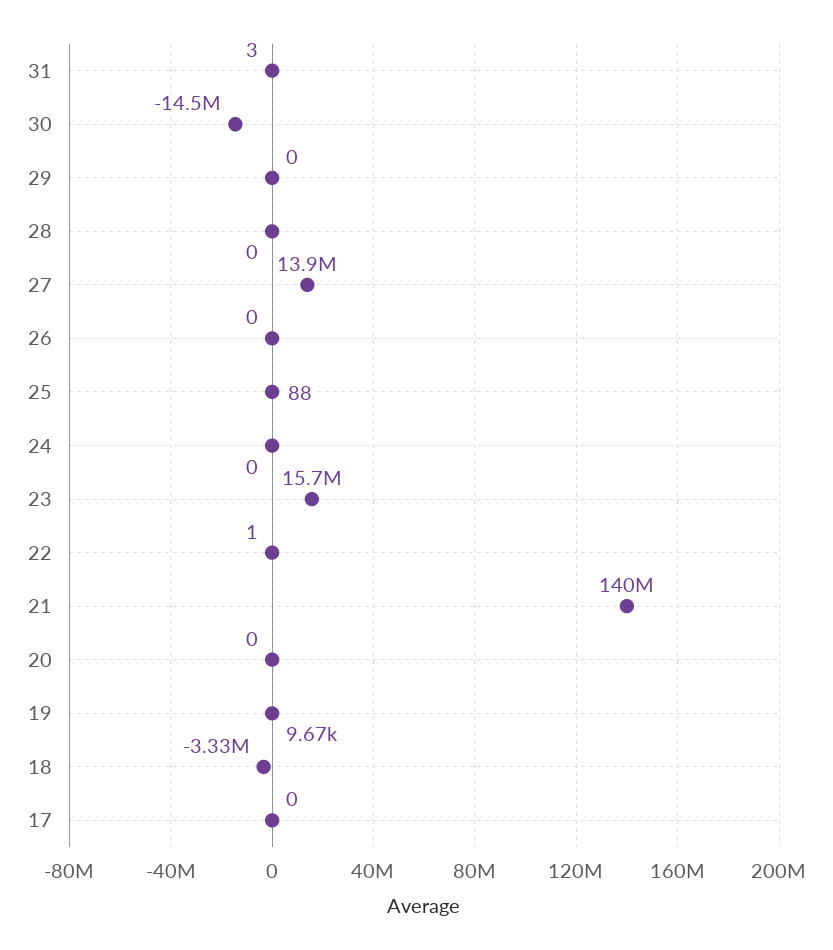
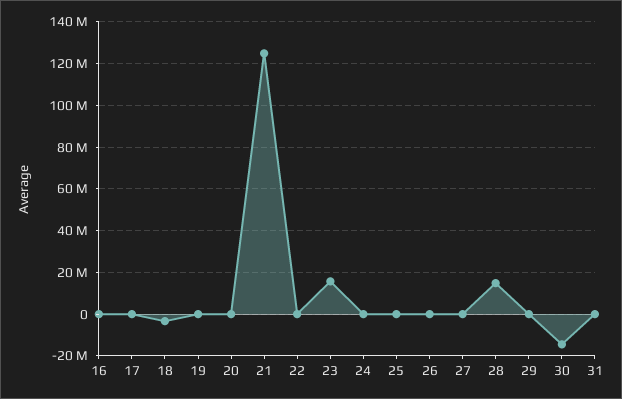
28: 0 -> 15000000
27: 13900000 -> 0
21: 140000000 -> 125000000
16: none -> 0

